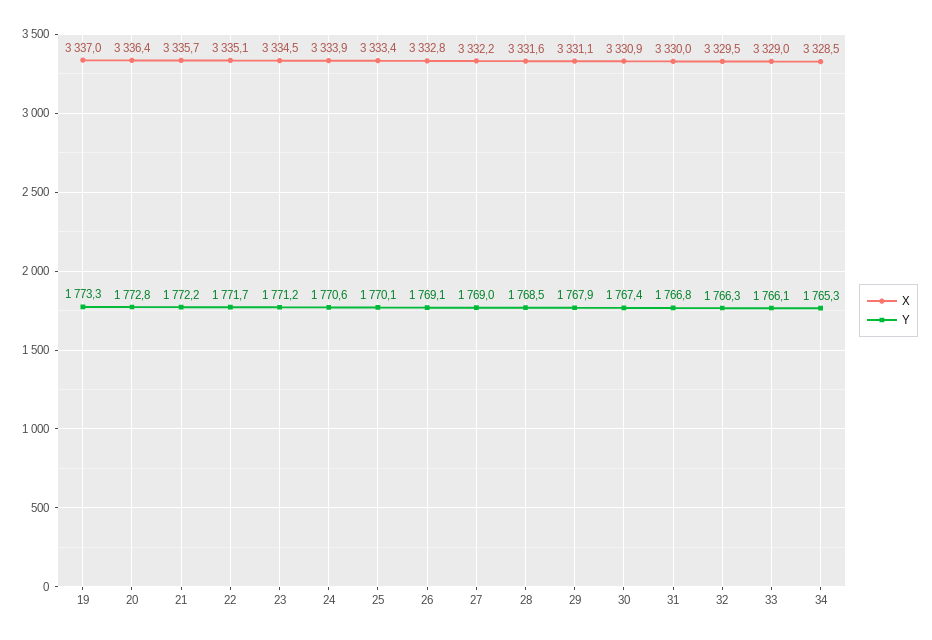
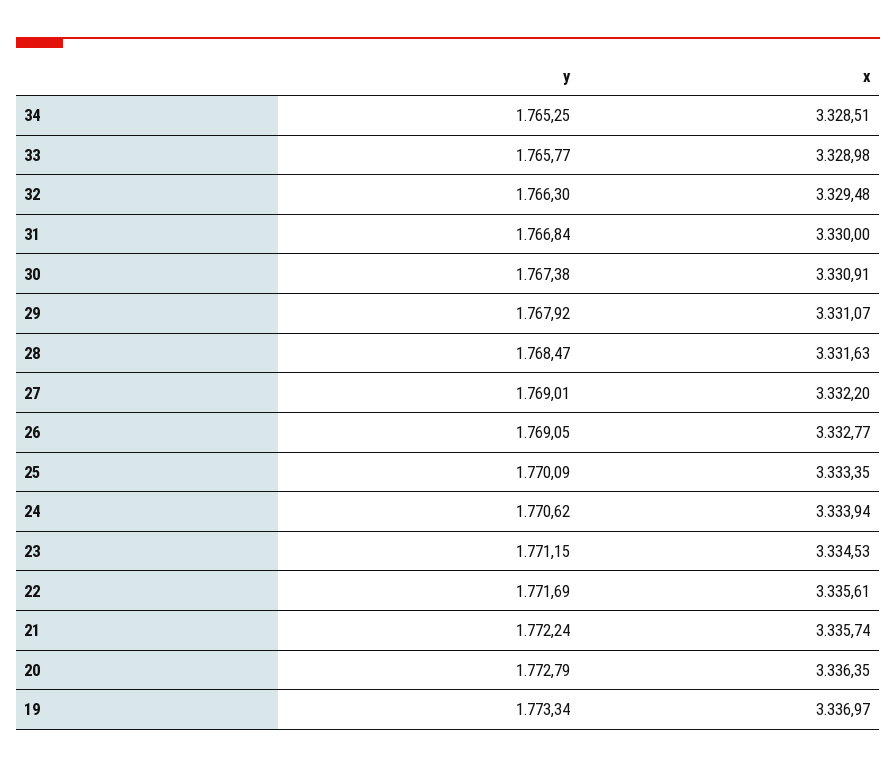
X, 22: 3335.1 -> 3335.61
Y, 33: 1766.1 -> 1765.77

